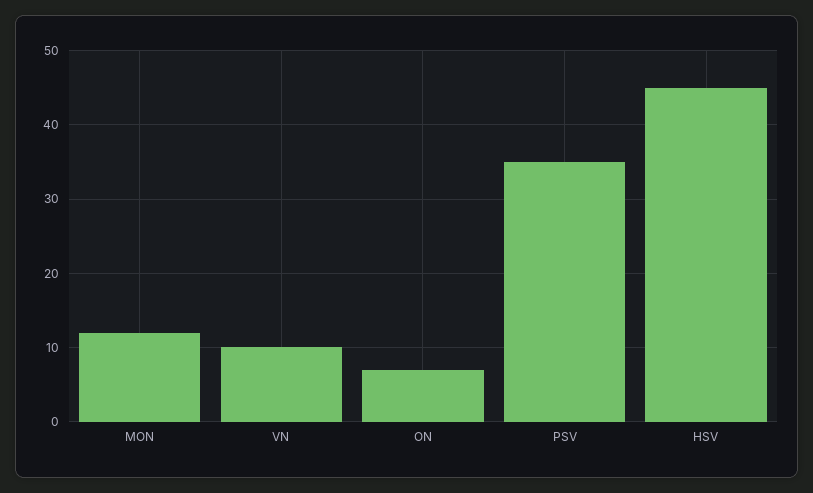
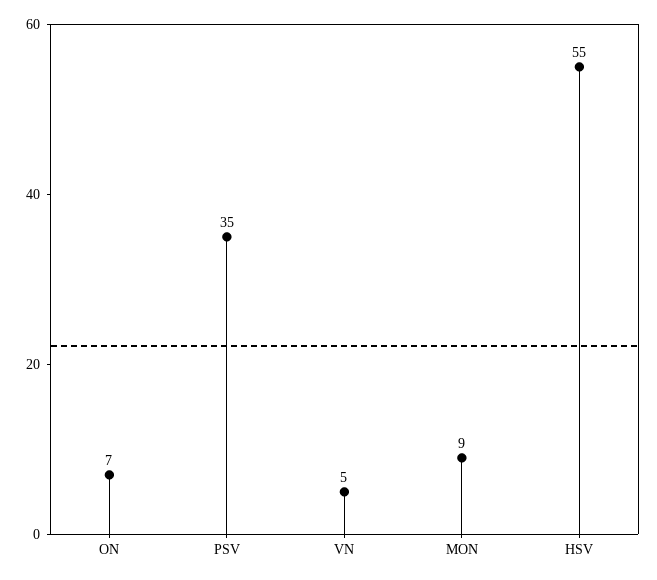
MON: 12 -> 9
VN: 10 -> 5
HSV: 45 -> 55

